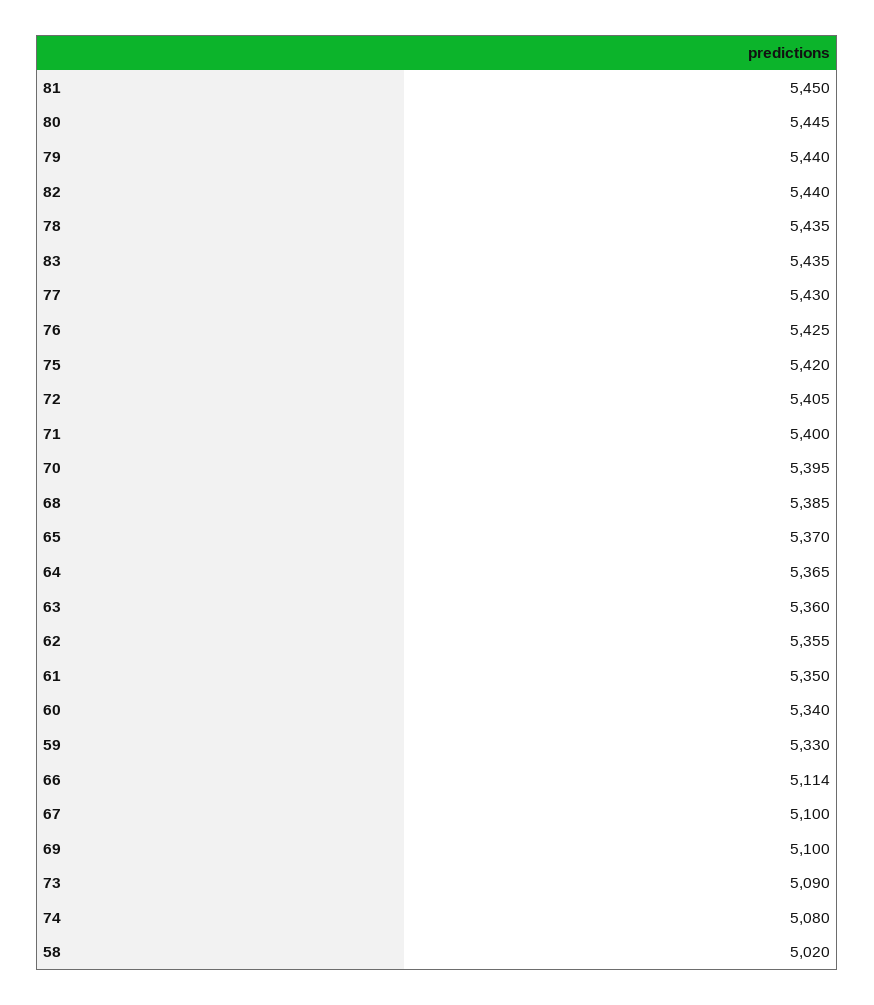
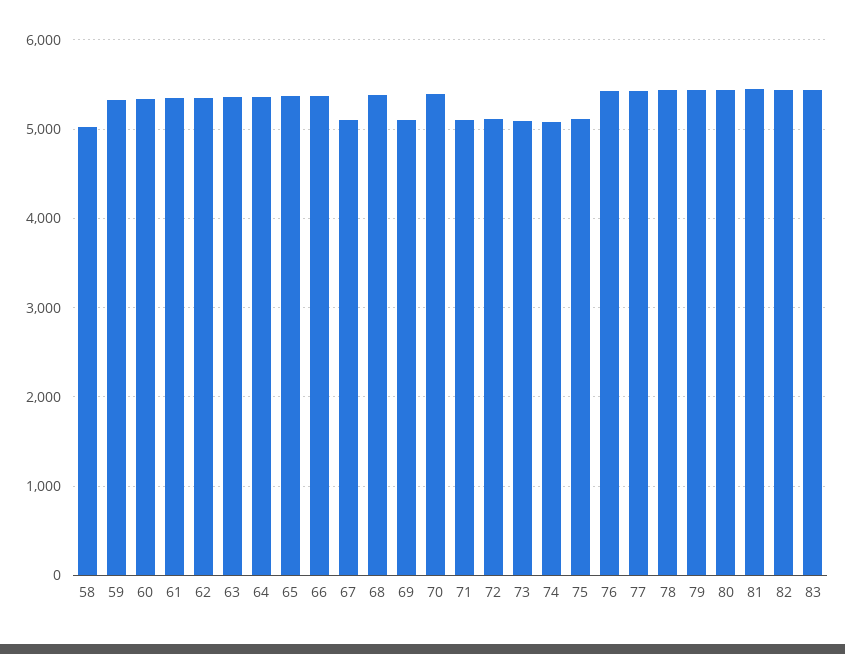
75: 5420 -> 5100
72: 5405 -> 5100
71: 5400 -> 5100
66: 5114 -> 5400

